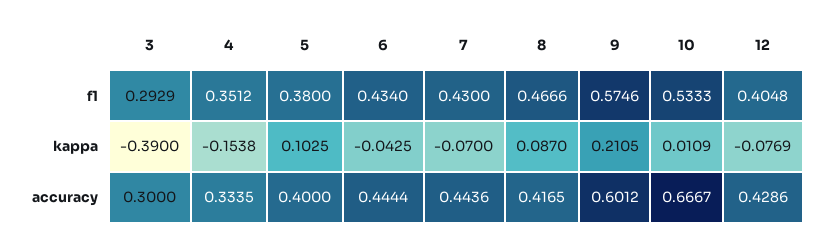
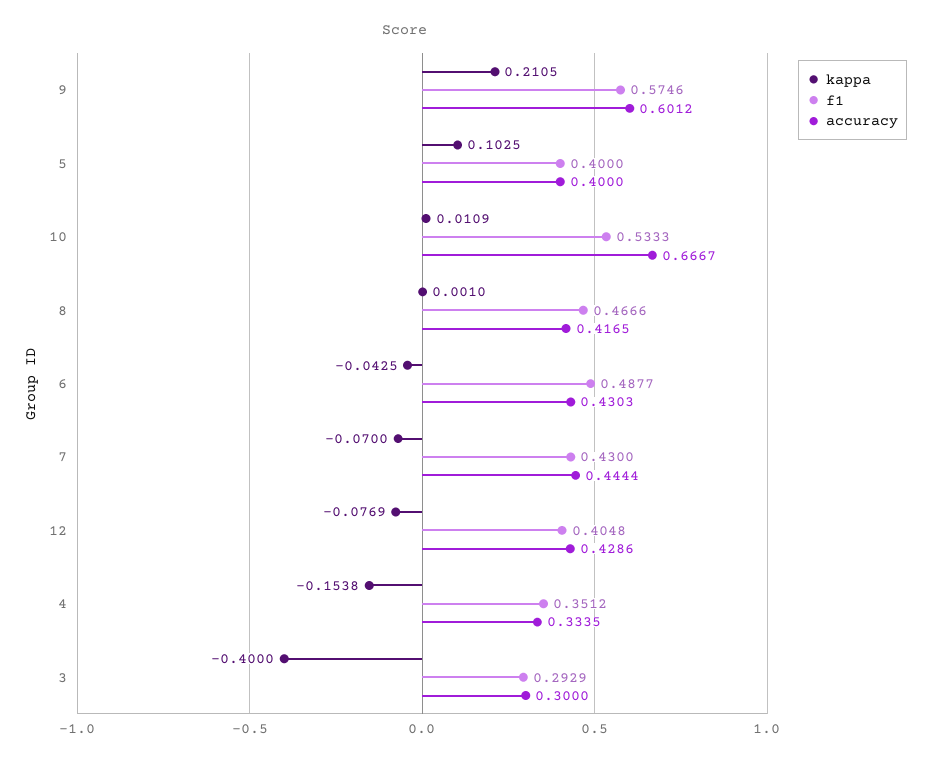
f1, 5: 0.38 -> 0.4
f1, 6: 0.434 -> 0.4877
kappa, 3: -0.39 -> -0.4
kappa, 8: 0.087 -> 0.001
accuracy, 6: 0.4444 -> 0.4303
accuracy, 7: 0.4436 -> 0.4444

